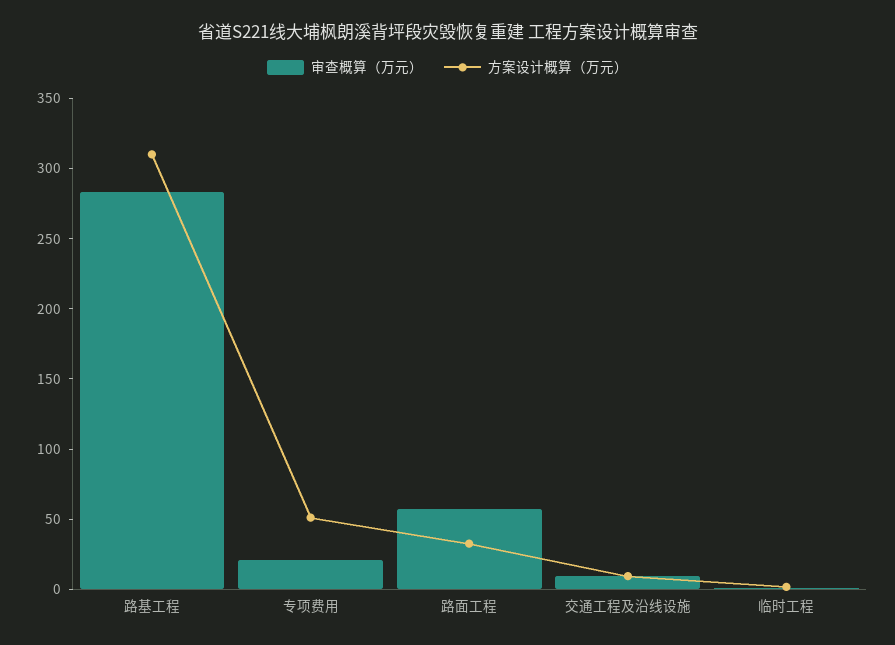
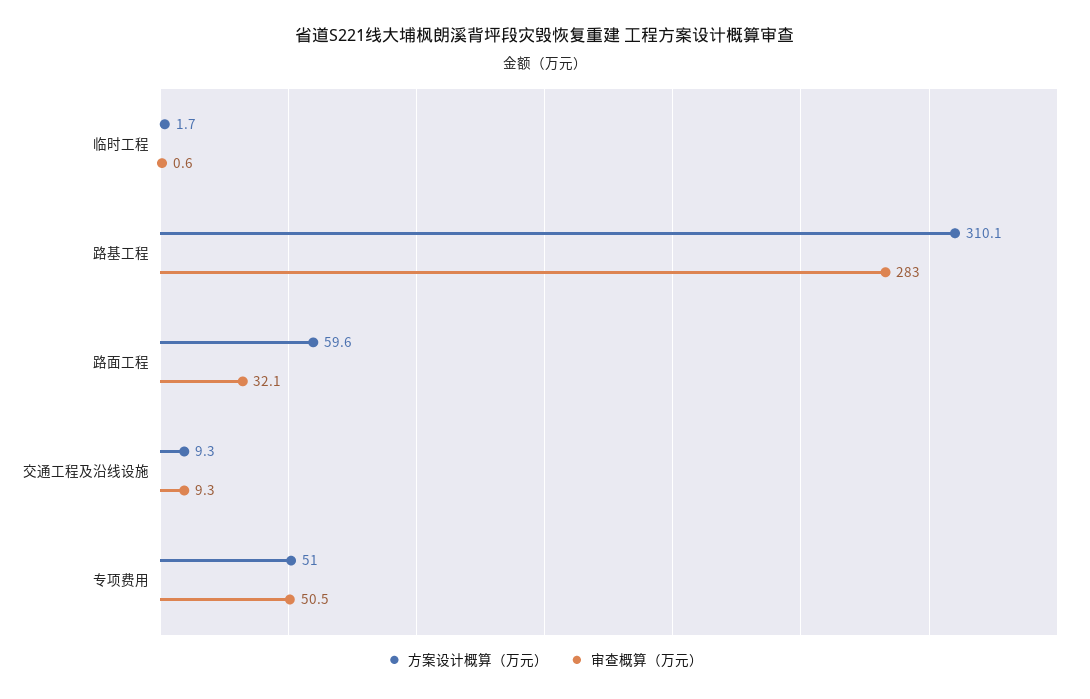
审查概算（万元）, 专项费用: 20 -> 50.5
审查概算（万元）, 路面工程: 60 -> 32.1
方案设计概算（万元）, 路面工程: 30 -> 59.6

